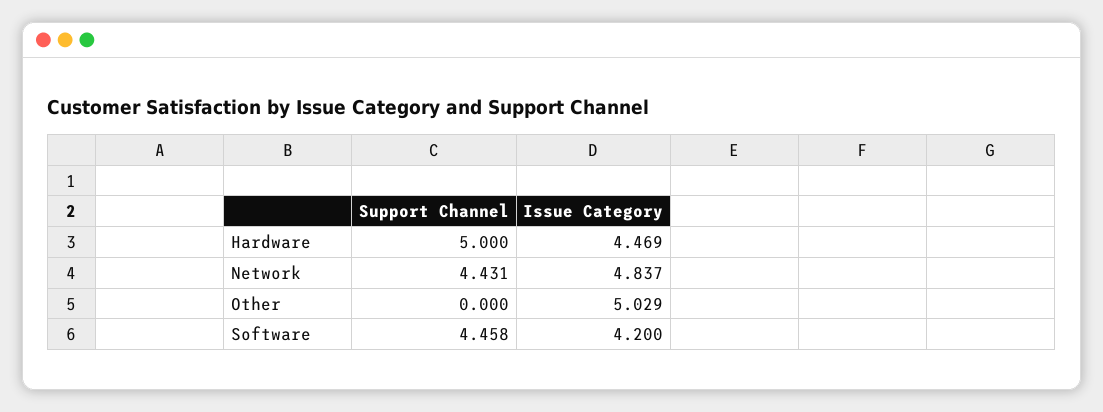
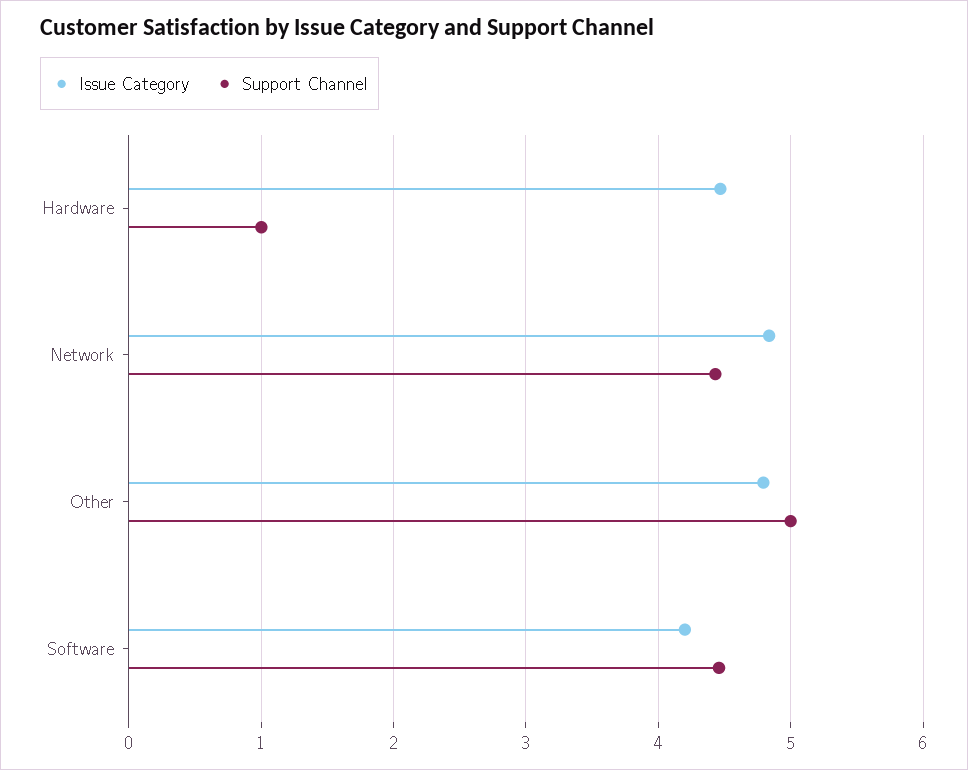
Support Channel, Hardware: 5 -> 1
Support Channel, Other: 0 -> 5
Issue Category, Other: 5.029 -> 4.8

